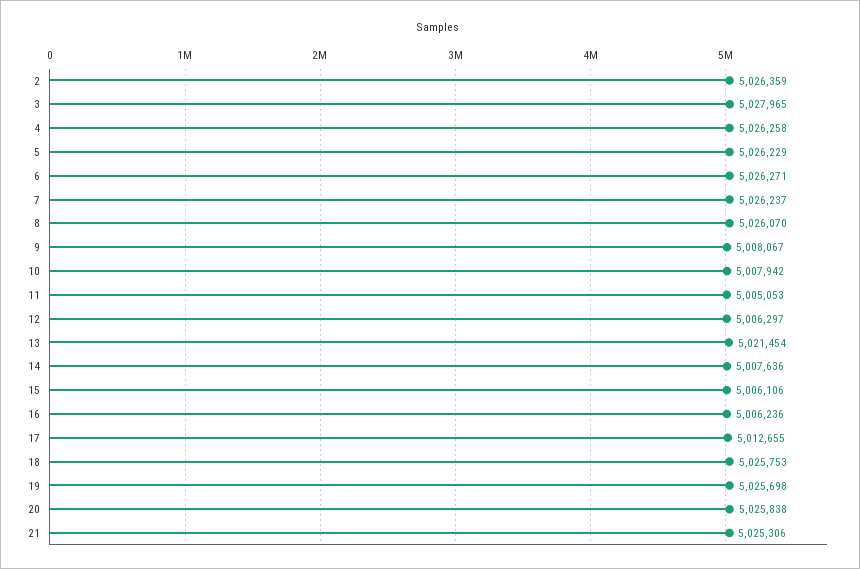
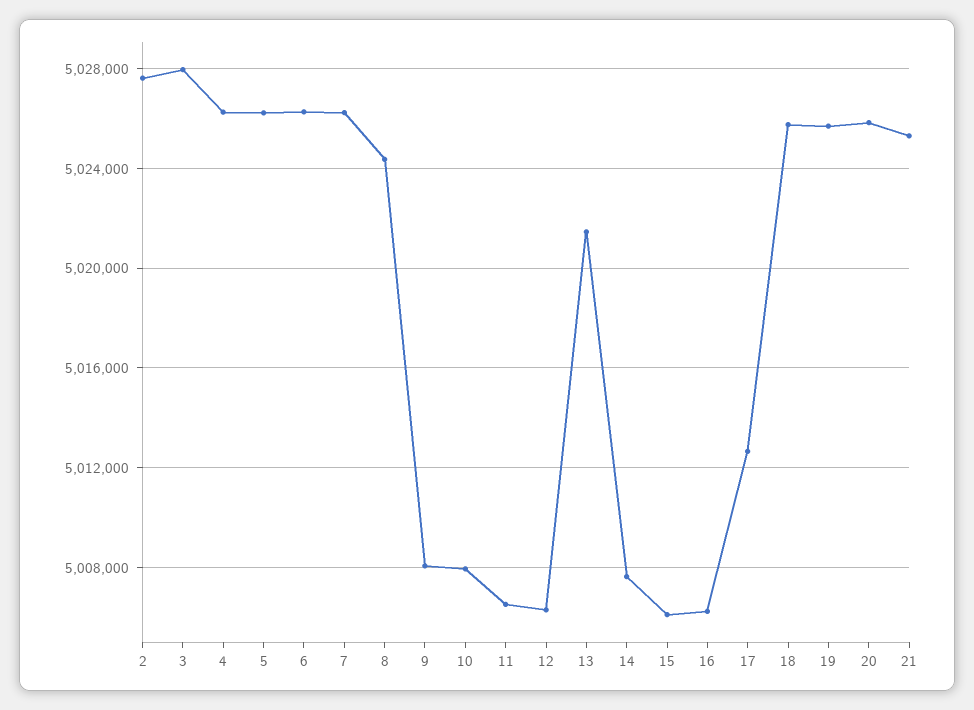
2: 5026359 -> 5027500
8: 5026070 -> 5024500
11: 5005053 -> 5006500

